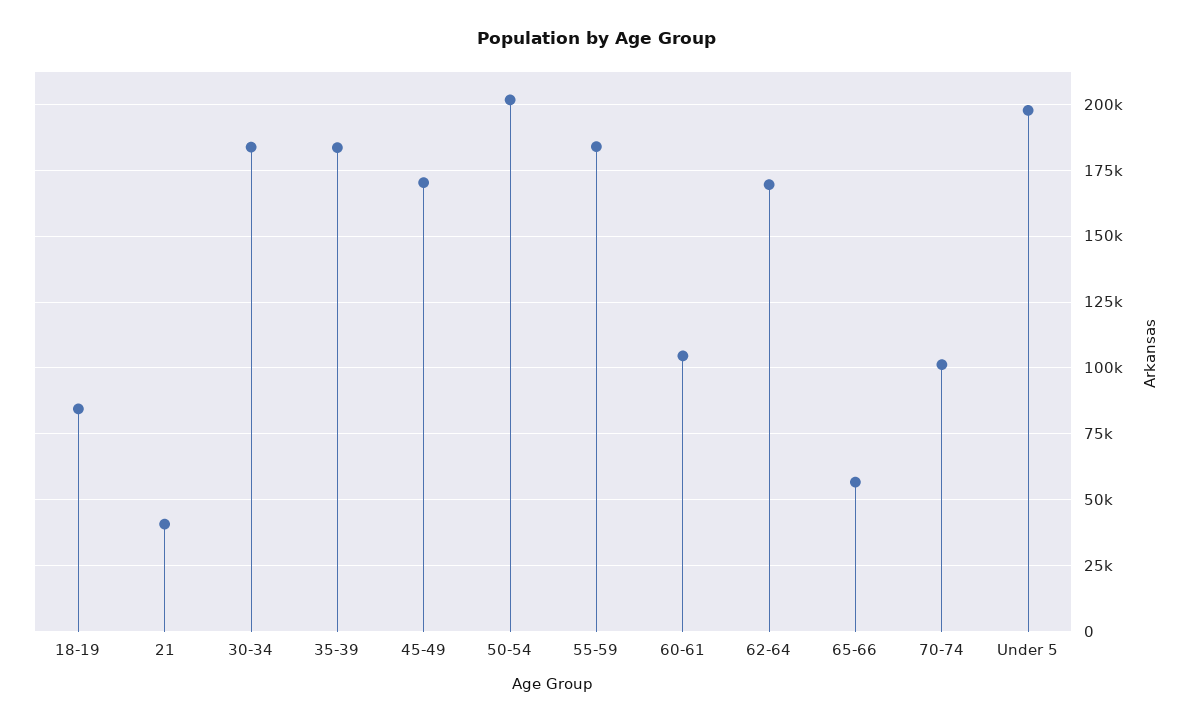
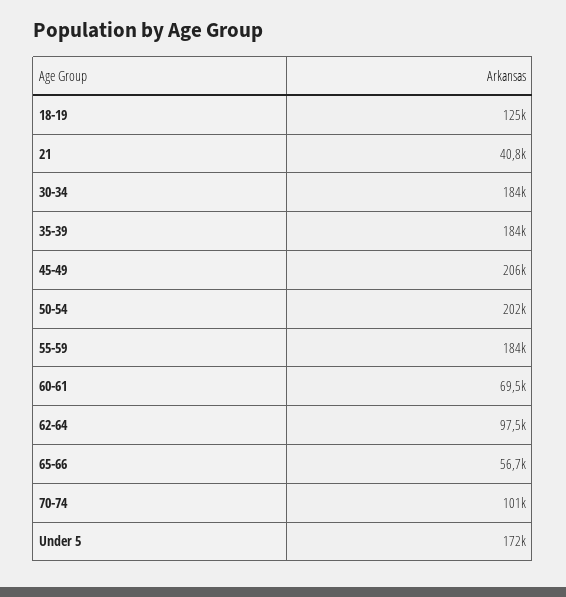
18-19: 85000 -> 125000
45-49: 170000 -> 206000
60-61: 105000 -> 69500
62-64: 170000 -> 97500
Under 5: 197500 -> 172000

